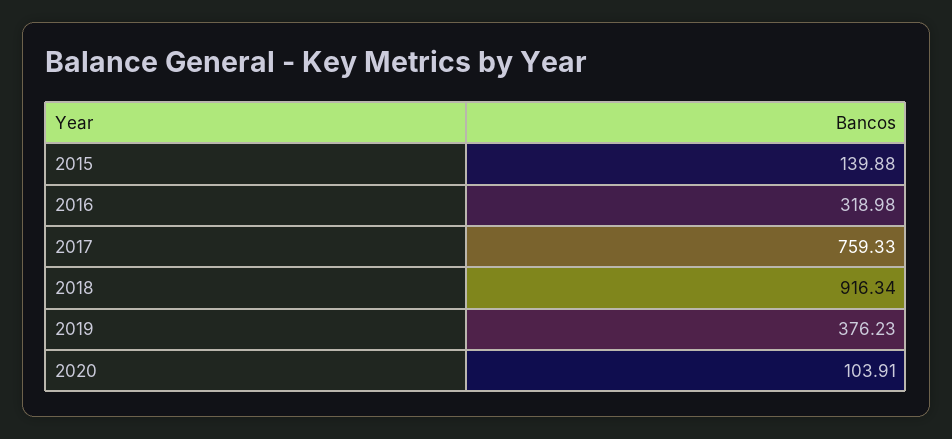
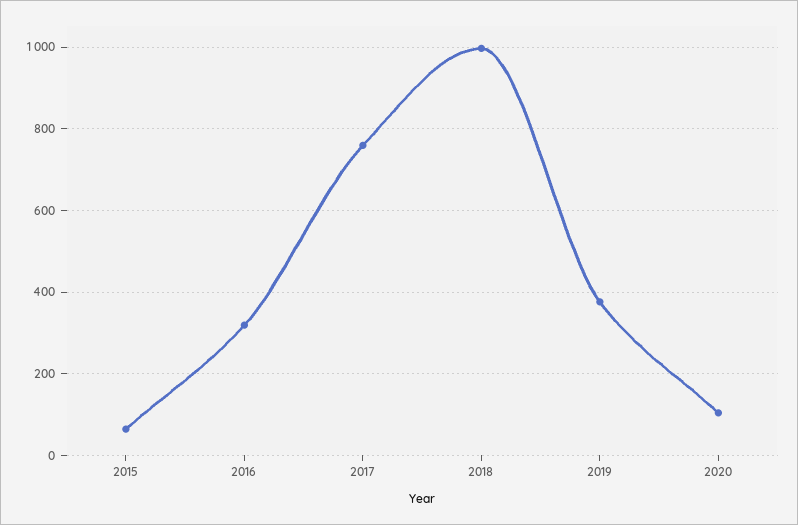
2015: 139.88 -> 60
2018: 916.34 -> 1000

